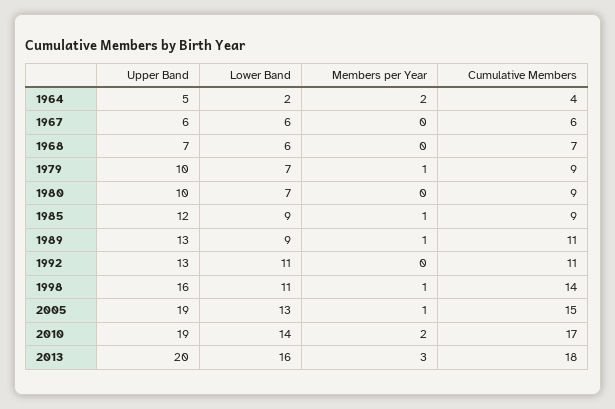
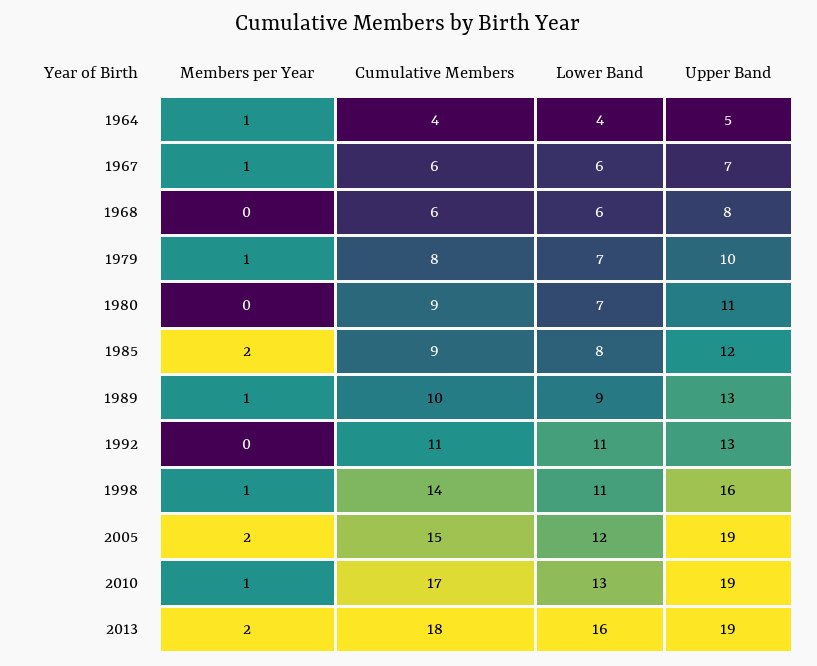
Lower Band, 1964: 2 -> 4
Members per Year, 1964: 2 -> 1
Upper Band, 1967: 6 -> 7
Members per Year, 1967: 0 -> 1
Upper Band, 1968: 7 -> 8
Cumulative Members, 1968: 7 -> 6
Cumulative Members, 1979: 9 -> 8
Upper Band, 1980: 10 -> 11
Lower Band, 1985: 9 -> 8
Members per Year, 1985: 1 -> 2
Cumulative Members, 1989: 11 -> 10
Lower Band, 2005: 13 -> 12
Members per Year, 2005: 1 -> 2
Lower Band, 2010: 14 -> 13
Members per Year, 2010: 2 -> 1
Upper Band, 2013: 20 -> 19
Members per Year, 2013: 3 -> 2

